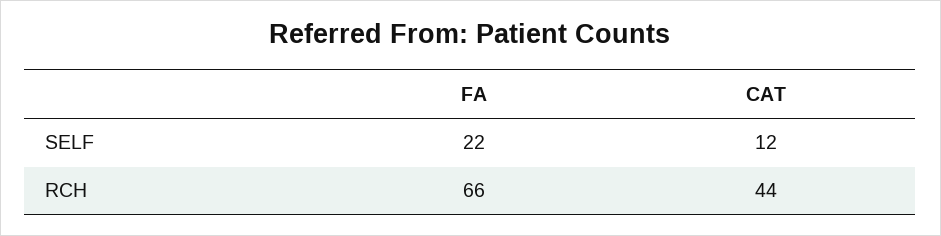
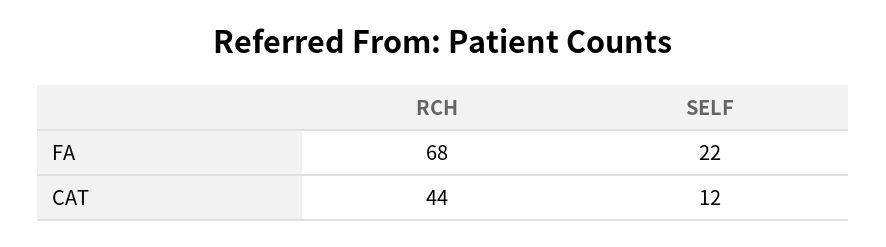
FA, RCH: 66 -> 68

